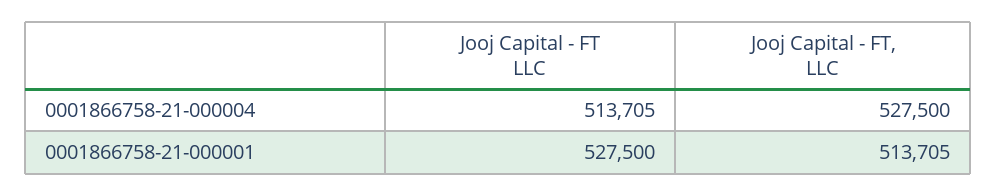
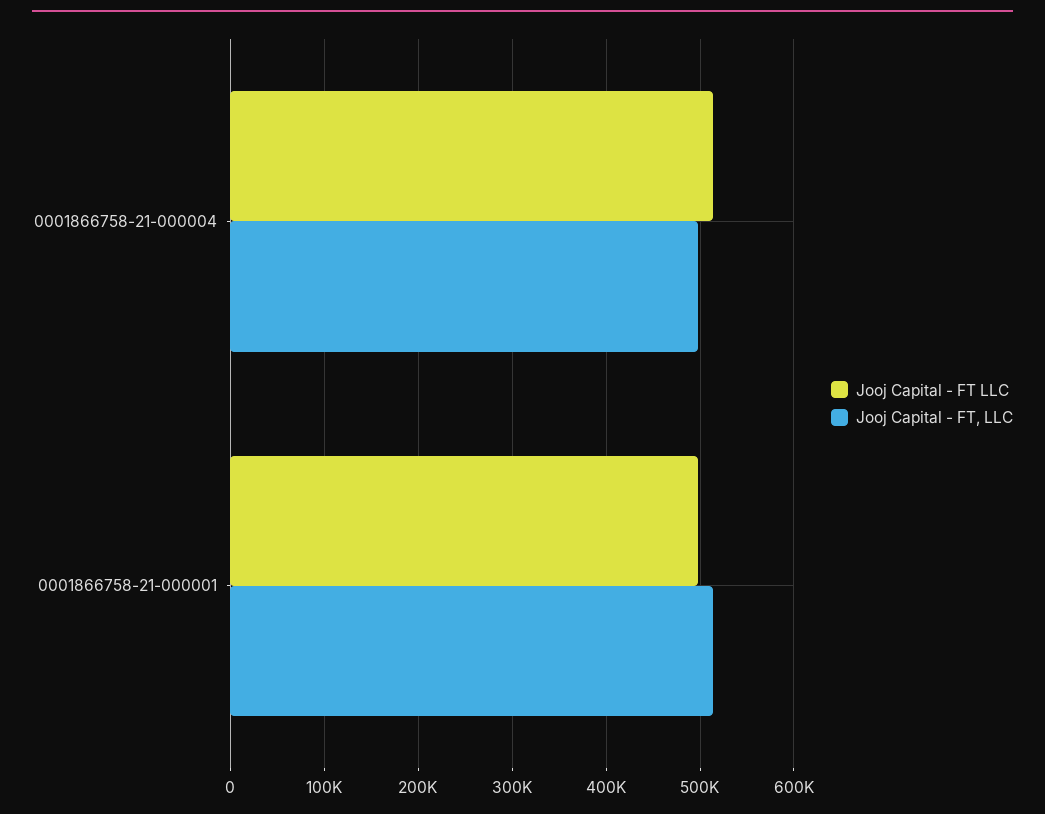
Jooj Capital - FT, LLC, 0001866758-21-000004: 527500 -> 500000
Jooj Capital - FT LLC, 0001866758-21-000001: 527500 -> 500000

